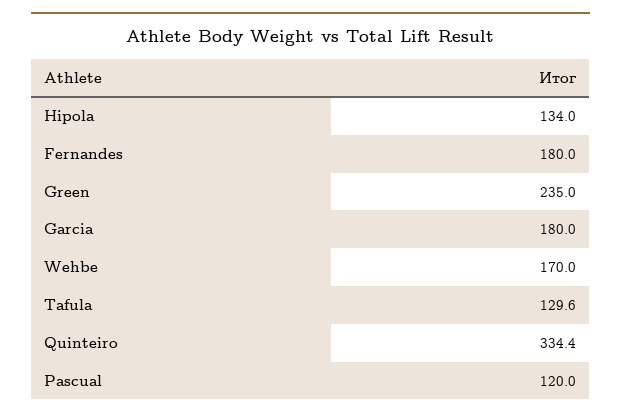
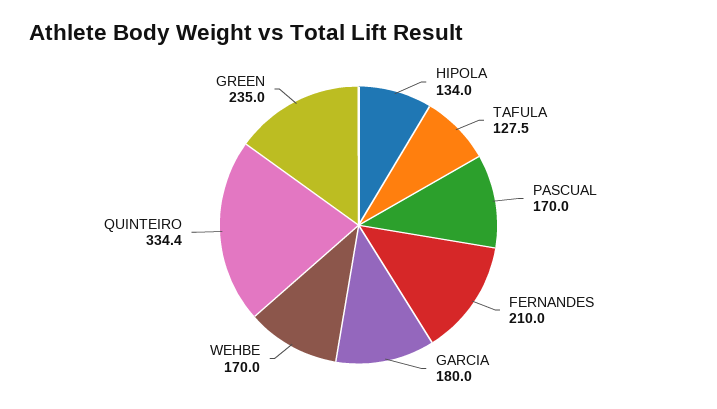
Fernandes: 180 -> 210
Tafula: 129.6 -> 127.5
Pascual: 120 -> 170

